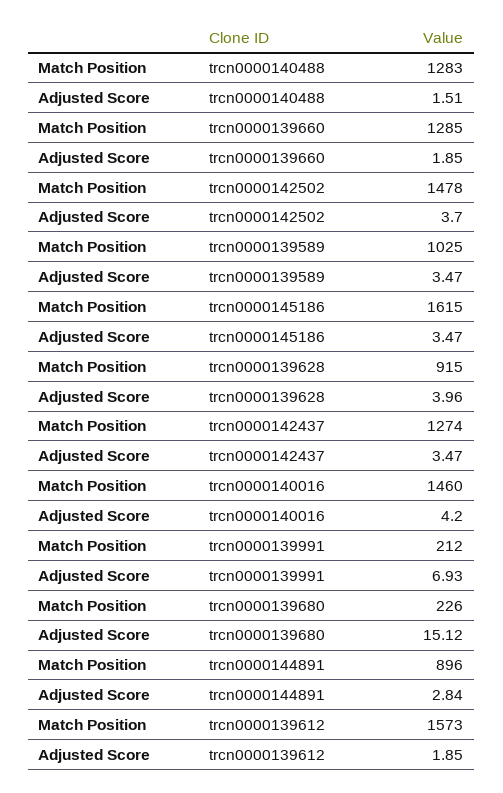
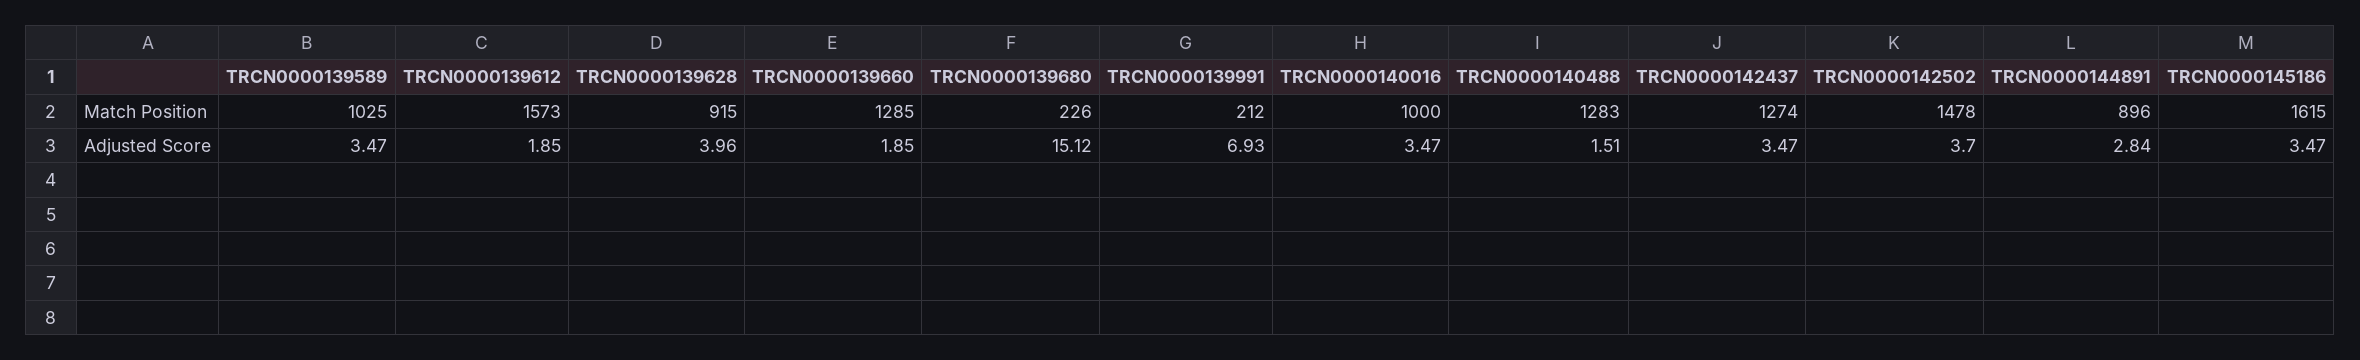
Match Position, trcn0000140016: 1460 -> 1000
Adjusted Score, trcn0000140016: 4.2 -> 3.47

